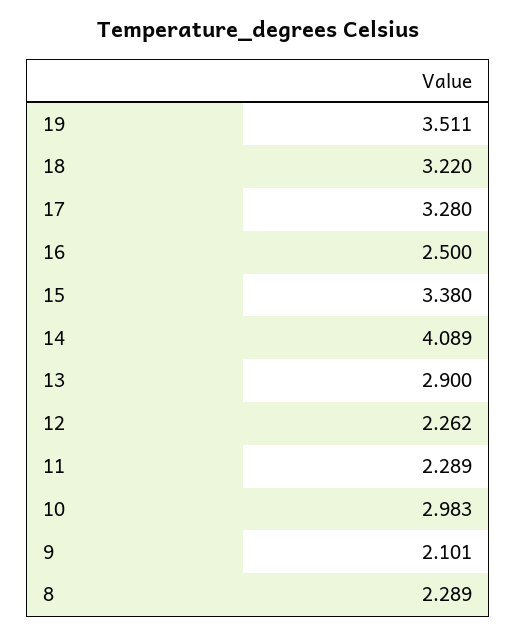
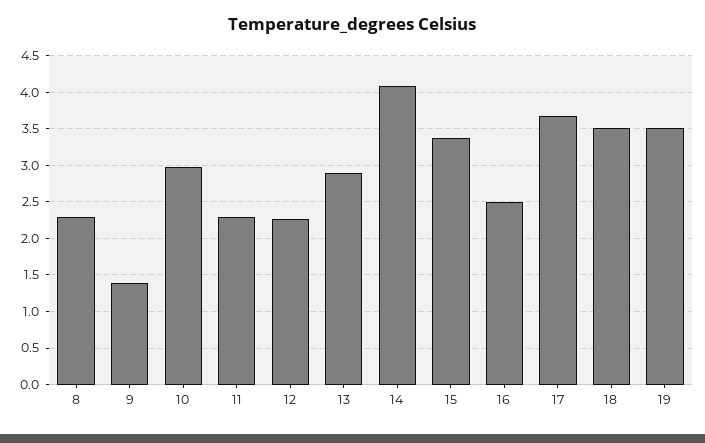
18: 3.22 -> 3.5
17: 3.28 -> 3.7
9: 2.101 -> 1.4

